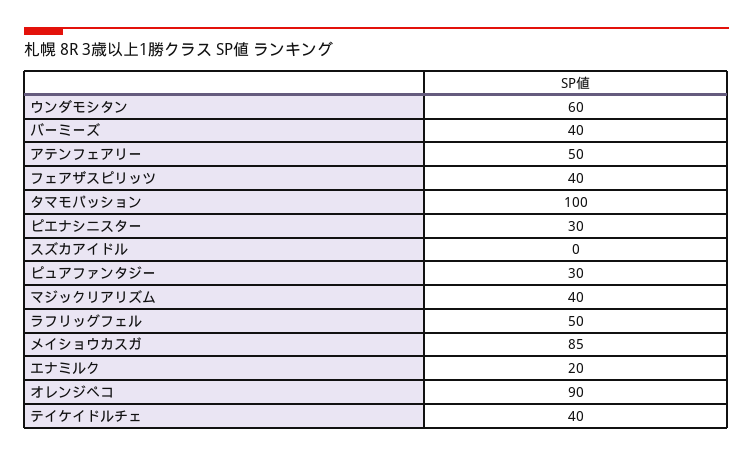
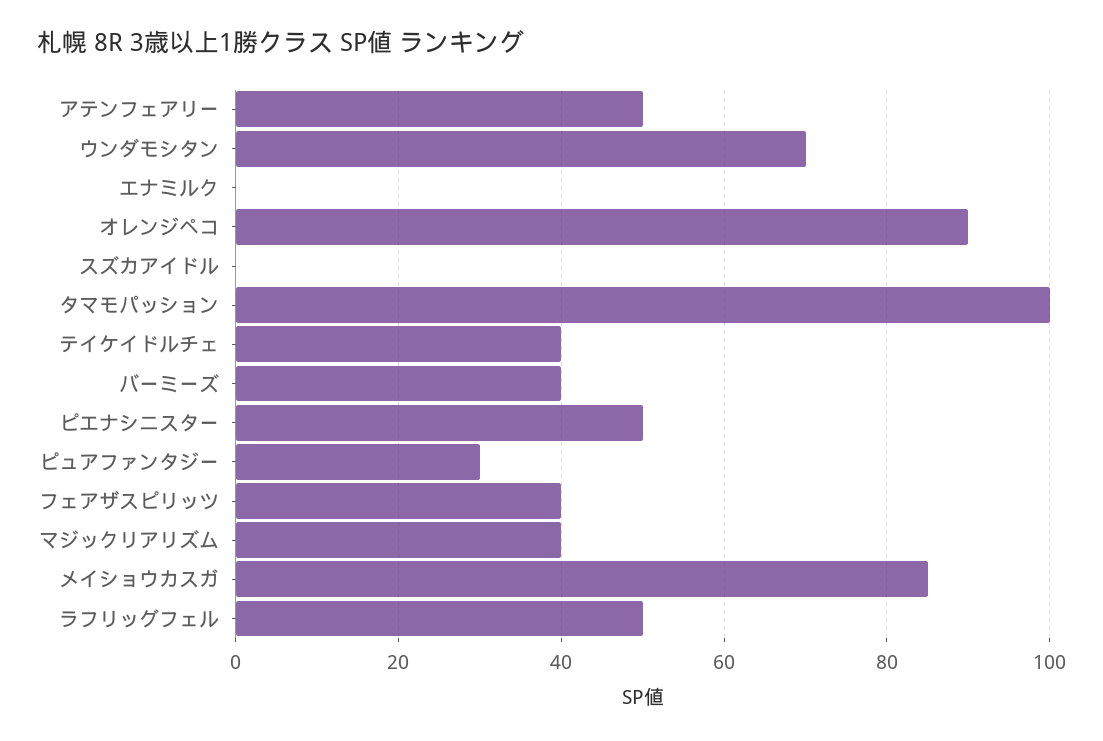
ウンダモシタン: 60 -> 70
ピエナシニスター: 30 -> 50
エナミルク: 20 -> 0

